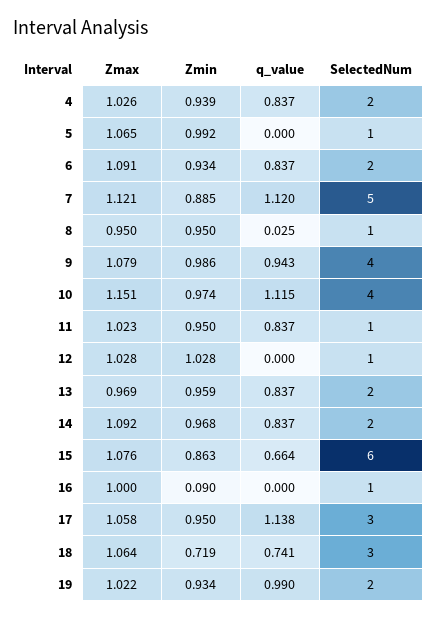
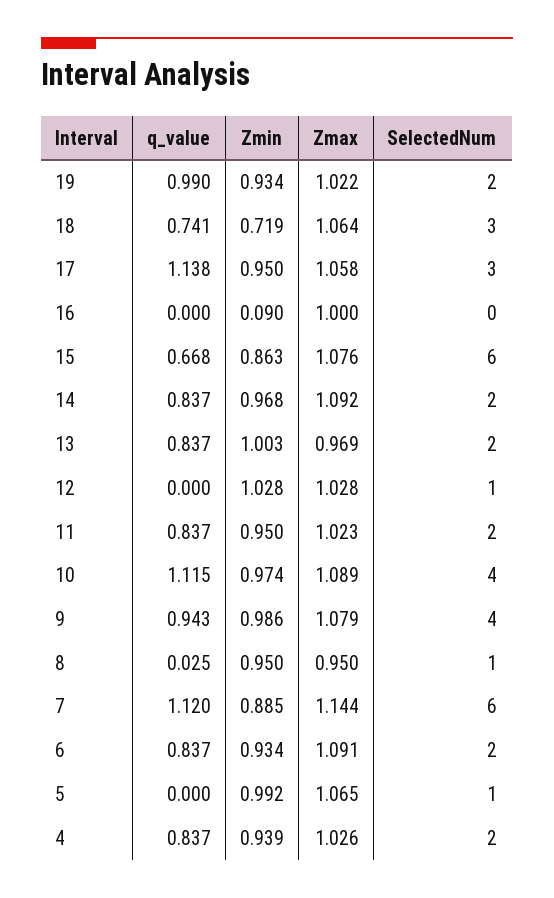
Zmax, 7: 1.121 -> 1.144
SelectedNum, 7: 5 -> 6
Zmax, 10: 1.151 -> 1.089
SelectedNum, 11: 1 -> 2
Zmin, 13: 0.959 -> 1.003
q_value, 15: 0.664 -> 0.668
SelectedNum, 16: 1 -> 0

